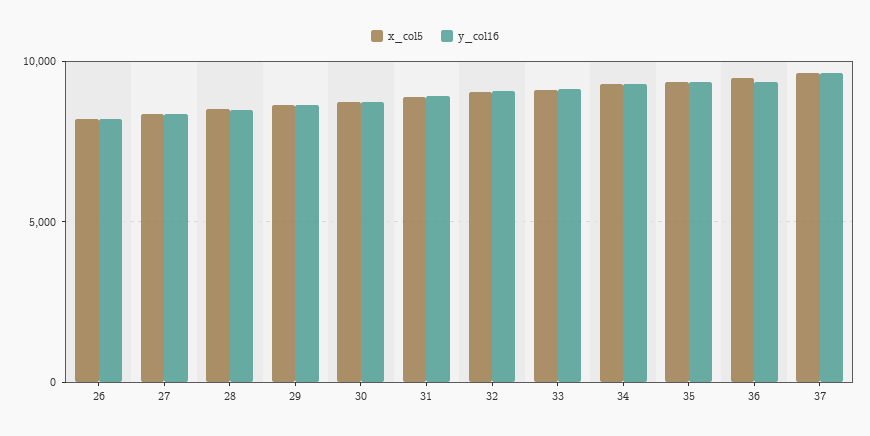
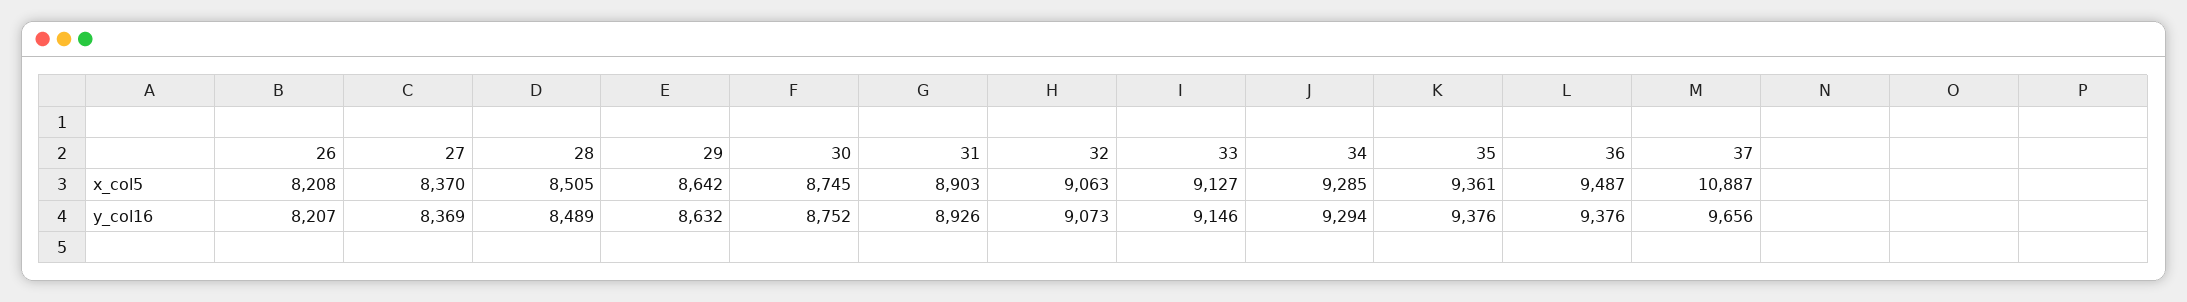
x_col5, 37: 9500 -> 10887

